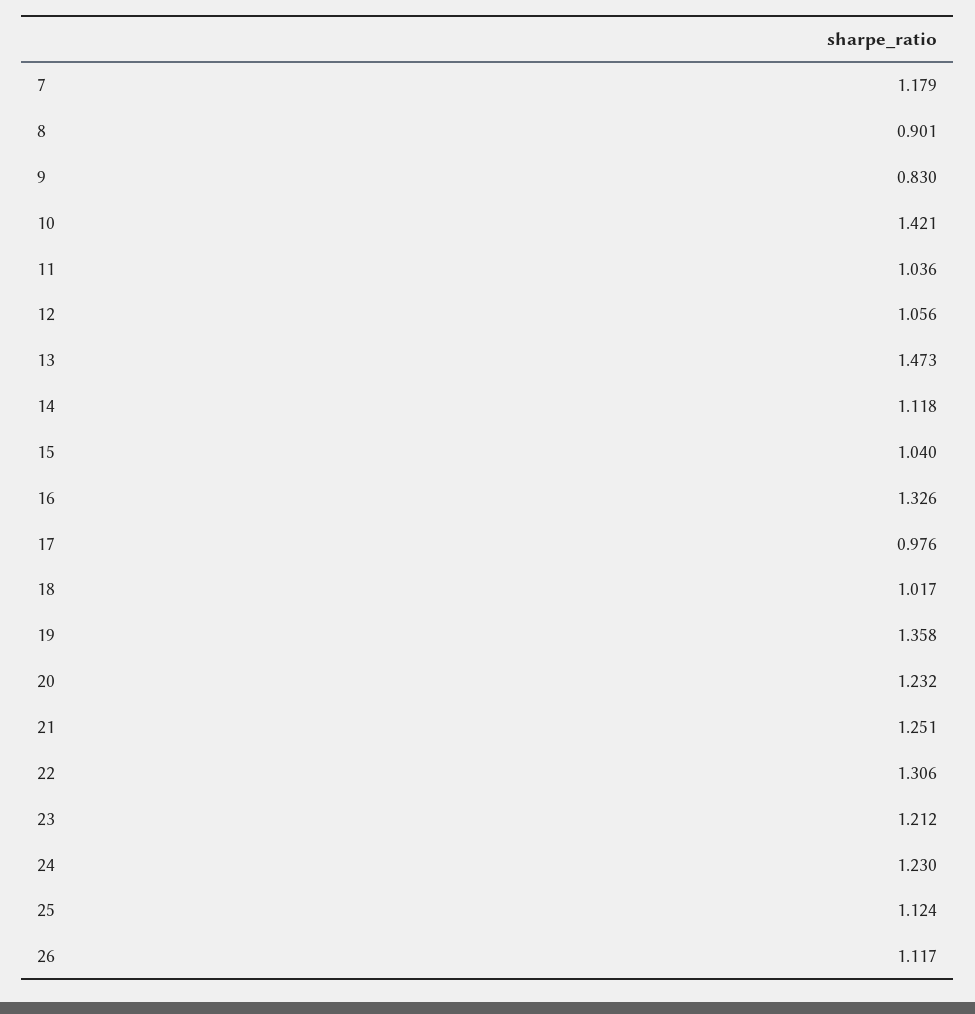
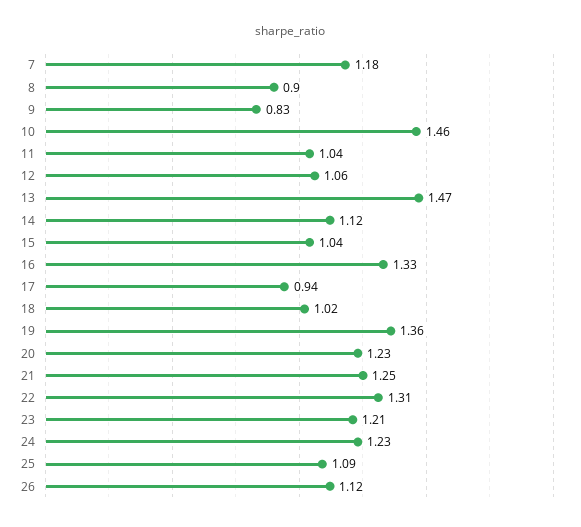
10: 1.421 -> 1.46
17: 0.976 -> 0.94
25: 1.124 -> 1.09

